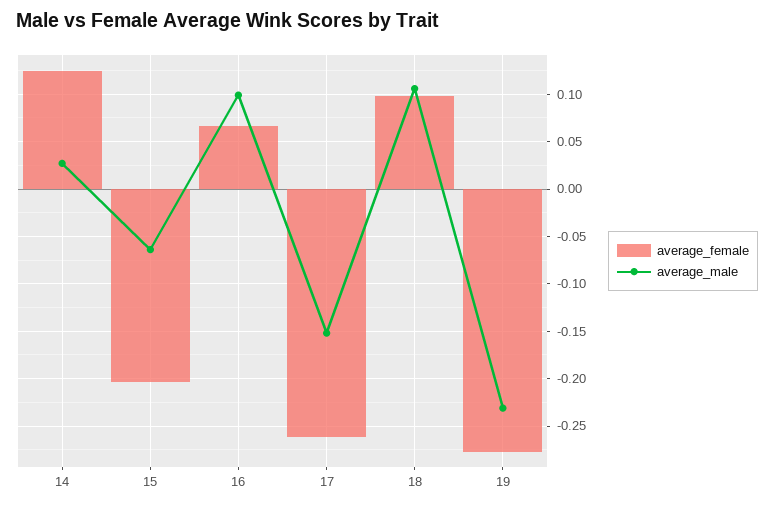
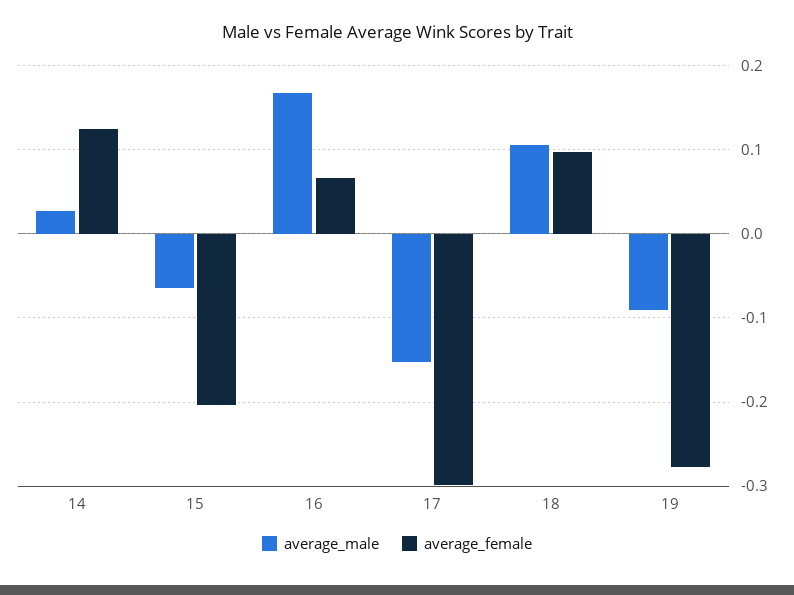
average_male, 16: 0.1 -> 0.17
average_female, 17: -0.26 -> -0.3
average_male, 19: -0.23 -> -0.09

